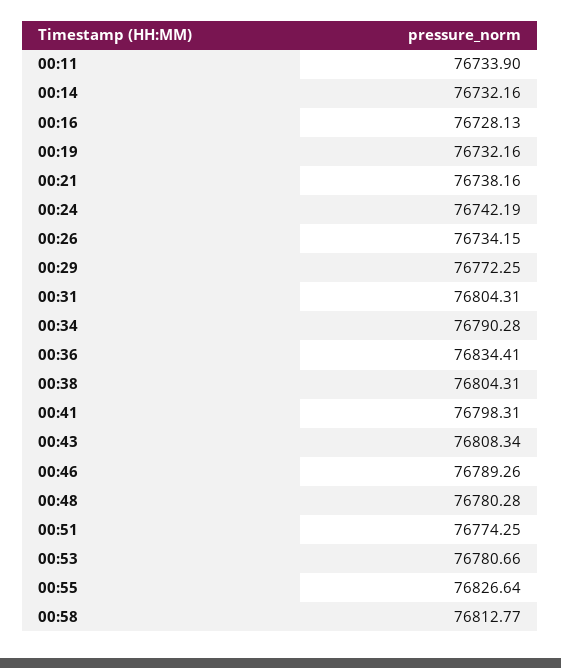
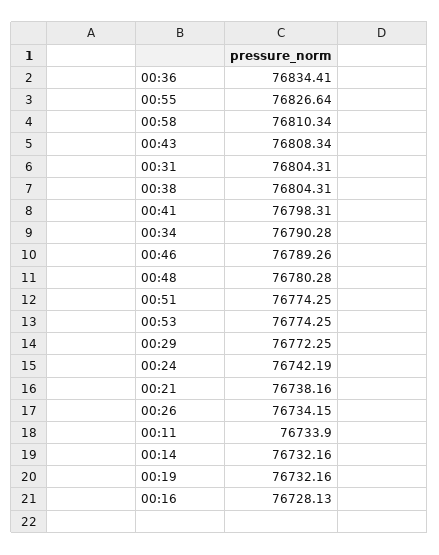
00:53: 76780.66 -> 76774.25
00:58: 76812.77 -> 76810.34

